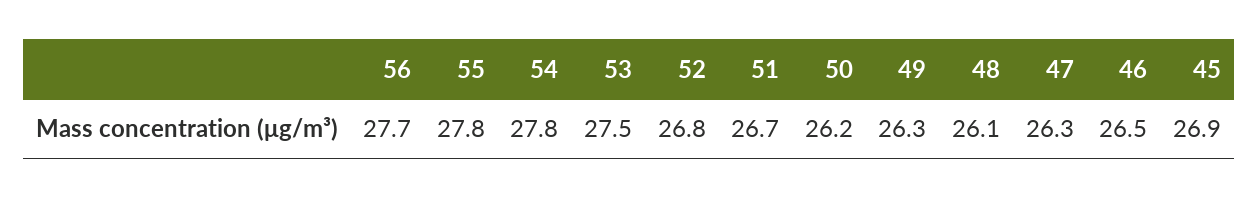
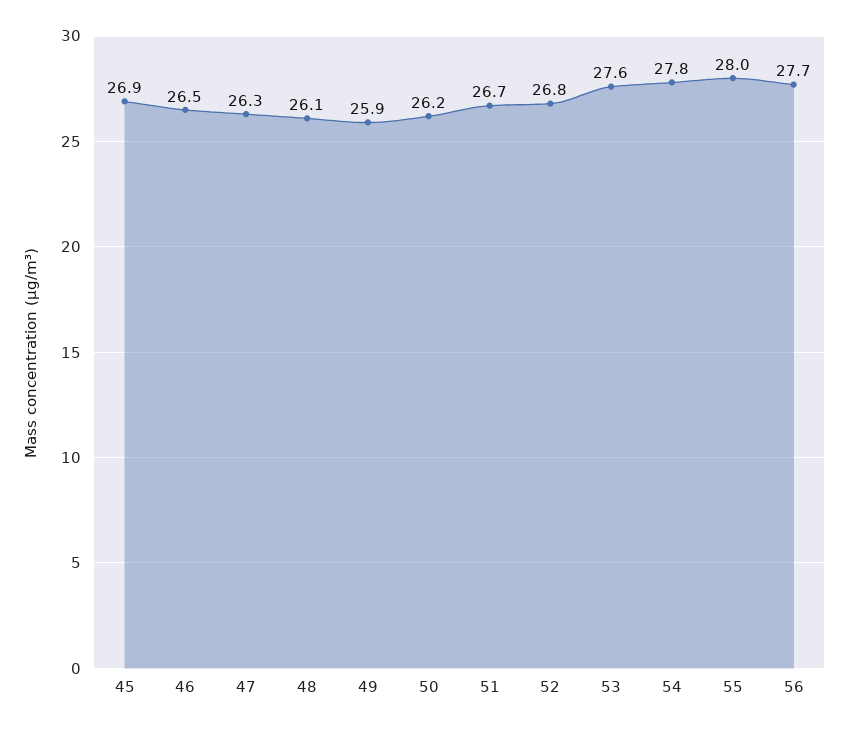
55: 27.8 -> 28
53: 27.5 -> 27.6
49: 26.3 -> 25.9

